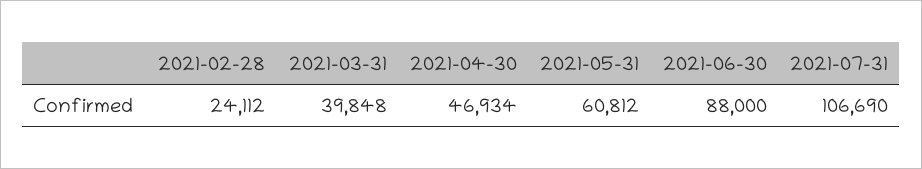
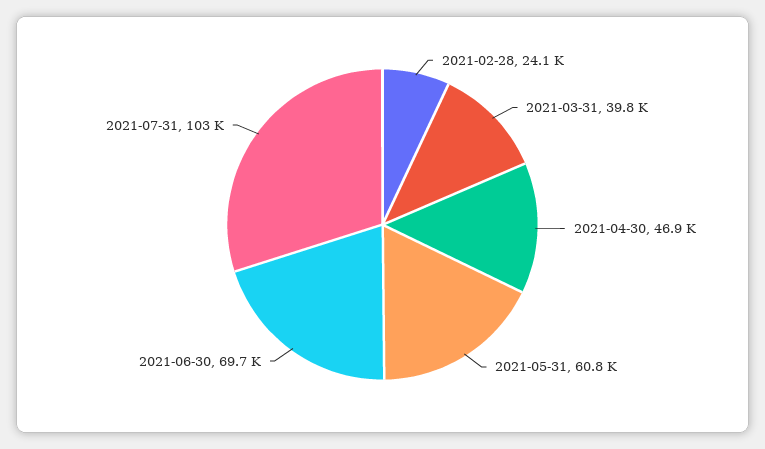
2021-06-30: 88000 -> 69700
2021-07-31: 106690 -> 103000

